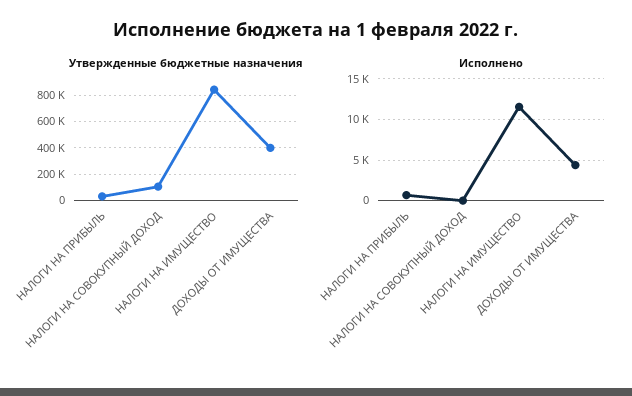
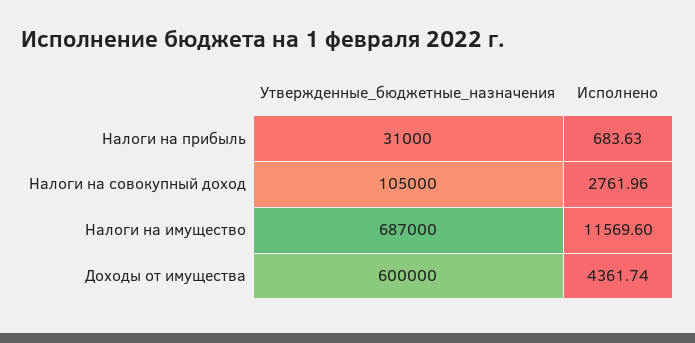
Утвержденные бюджетные назначения, НАЛОГИ НА ИМУЩЕСТВО: 850000 -> 687000
Утвержденные бюджетные назначения, ДОХОДЫ ОТ ИМУЩЕСТВА: 400000 -> 600000
Исполнено, НАЛОГИ НА СОВОКУПНЫЙ ДОХОД: 0 -> 2761.96

